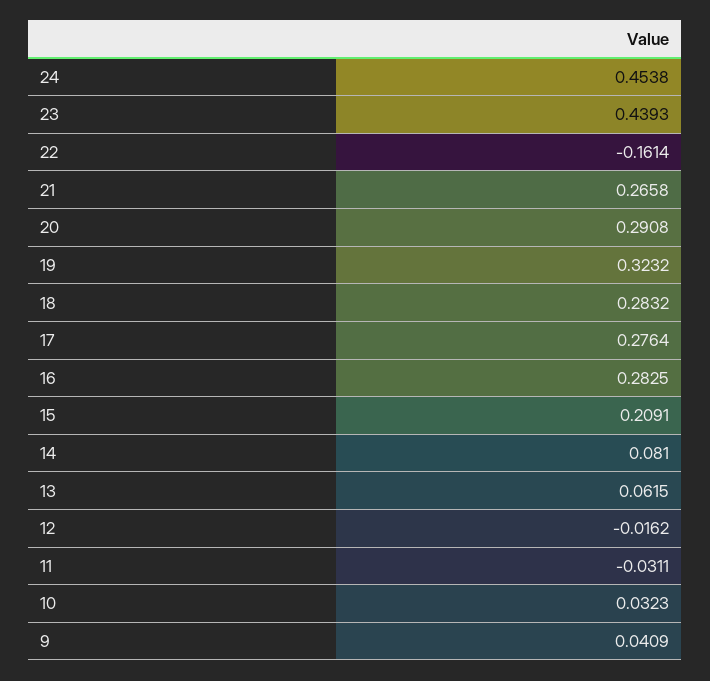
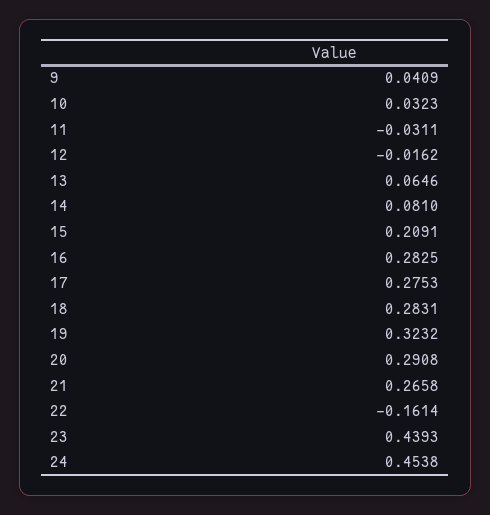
18: 0.2832 -> 0.2831
17: 0.2764 -> 0.2753
13: 0.0615 -> 0.0646

